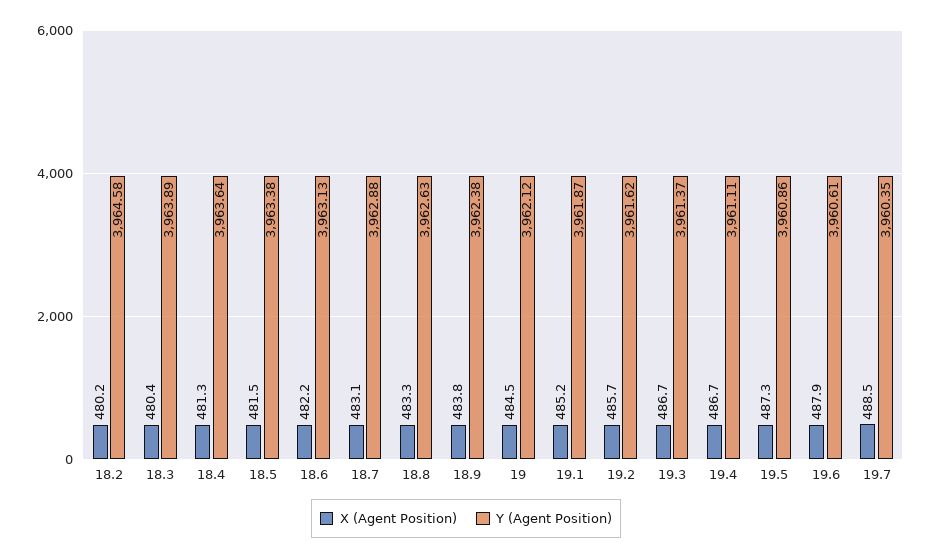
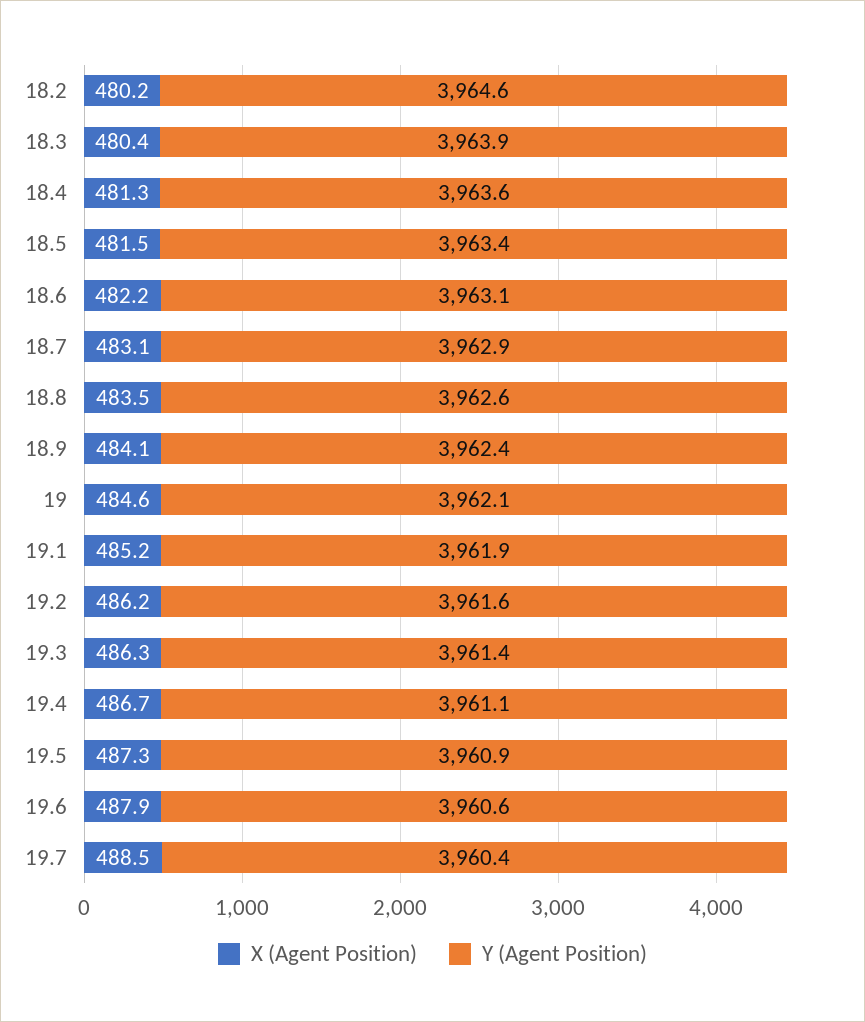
X (Agent Position), 18.8: 483.3 -> 483.5
X (Agent Position), 18.9: 483.8 -> 484.1
X (Agent Position), 19: 484.5 -> 484.6
X (Agent Position), 19.2: 485.7 -> 486.2
X (Agent Position), 19.3: 486.7 -> 486.3

